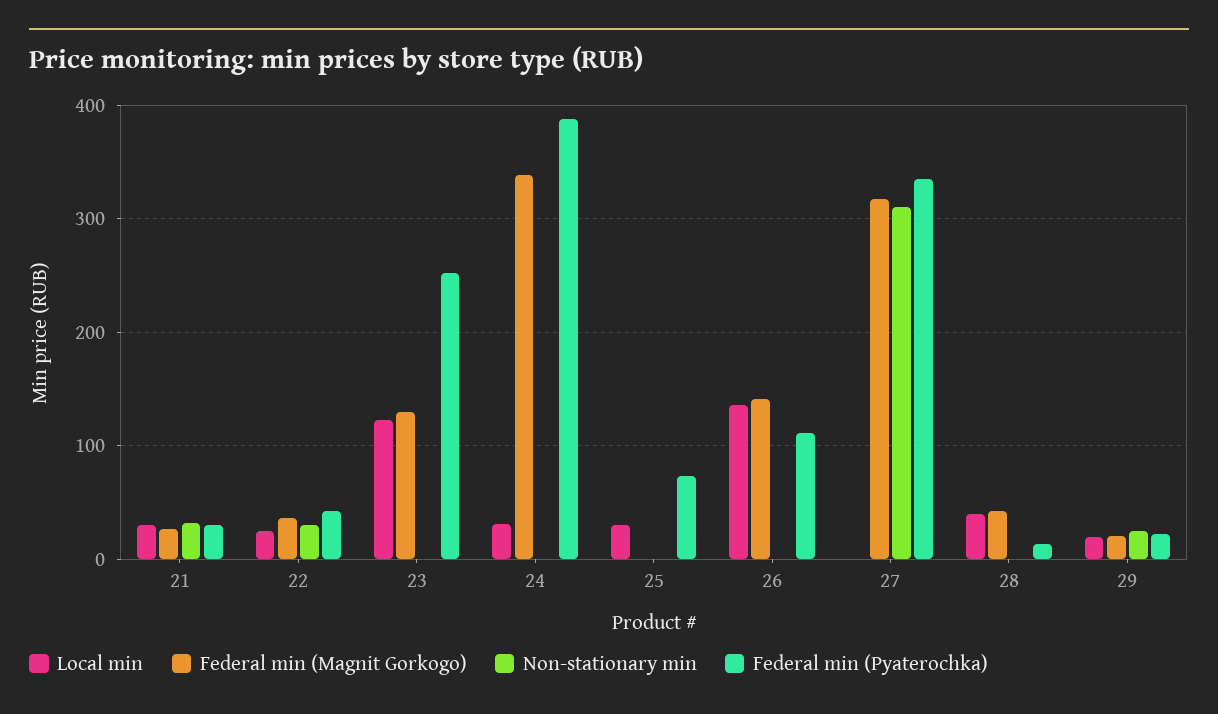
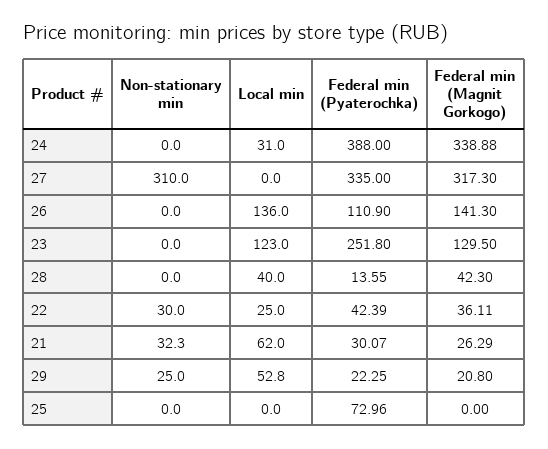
Local min, 21: 30 -> 62
Local min, 25: 30 -> 0
Local min, 29: 20 -> 52.8

